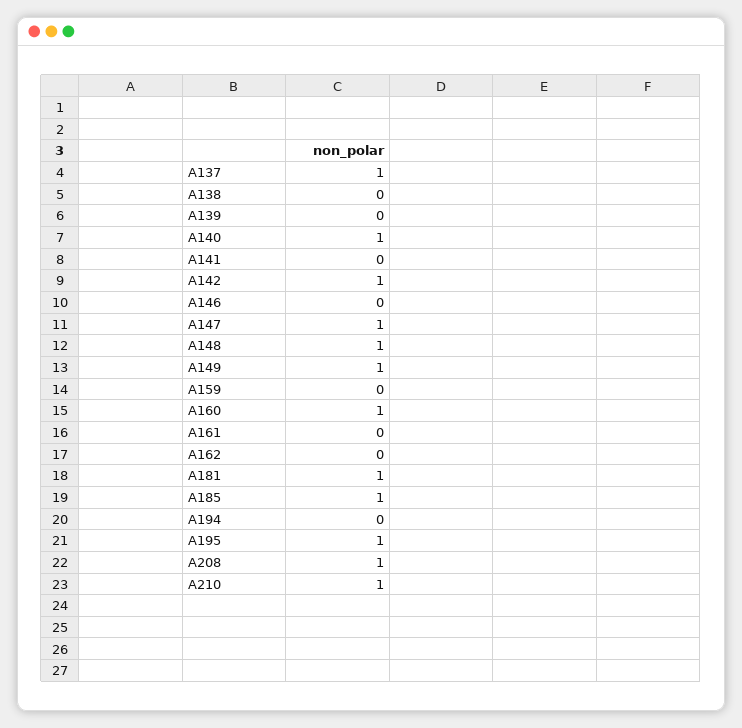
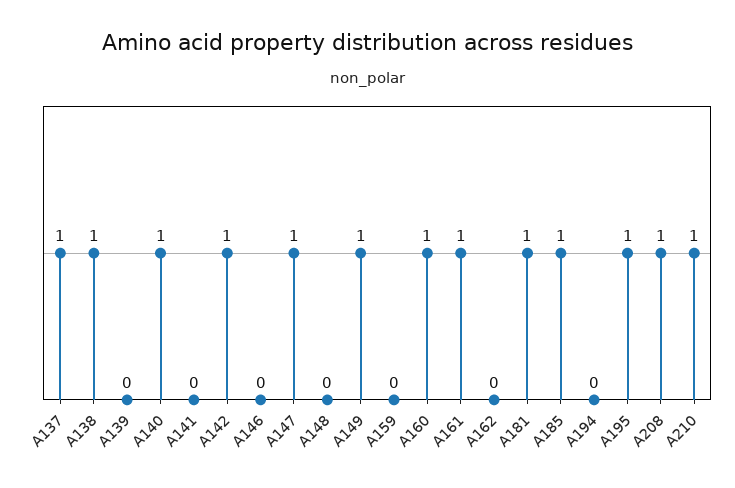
A138: 0 -> 1
A148: 1 -> 0
A161: 0 -> 1

